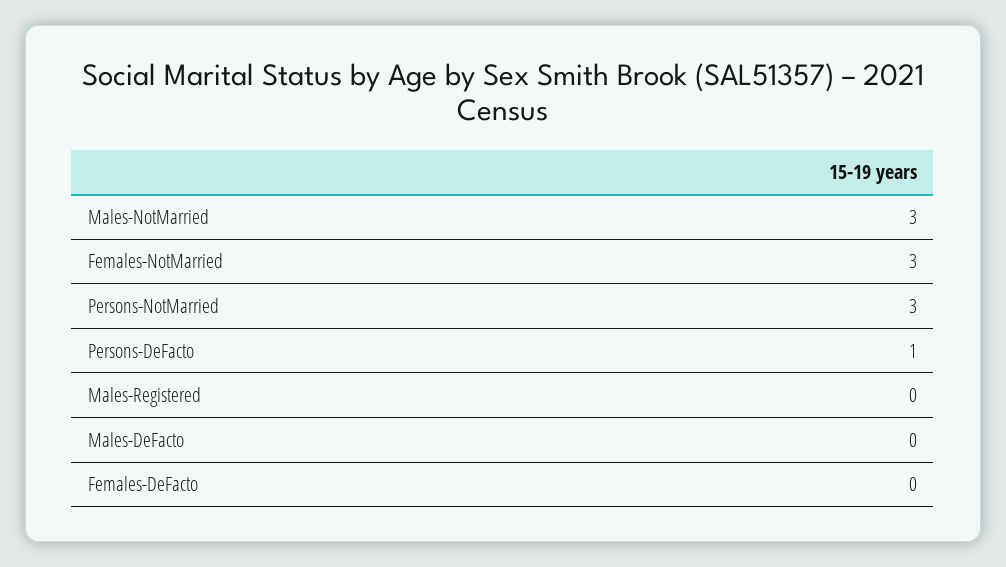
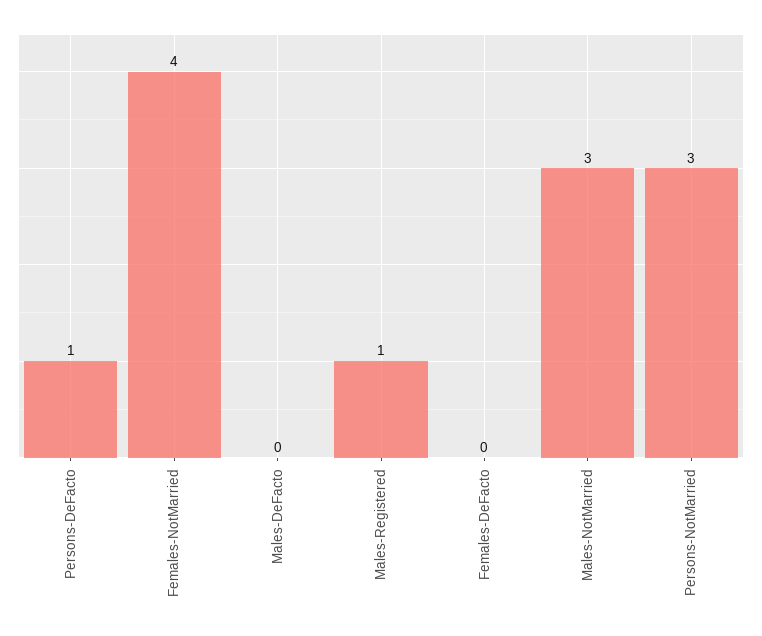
Females-NotMarried: 3 -> 4
Males-Registered: 0 -> 1

